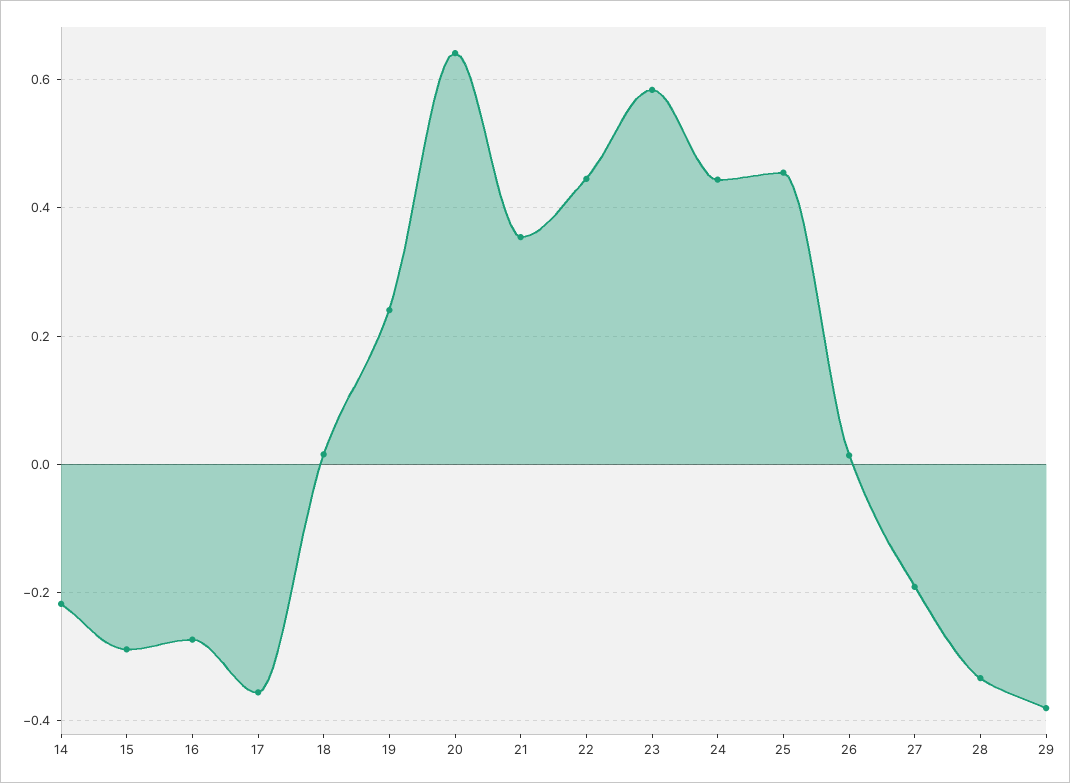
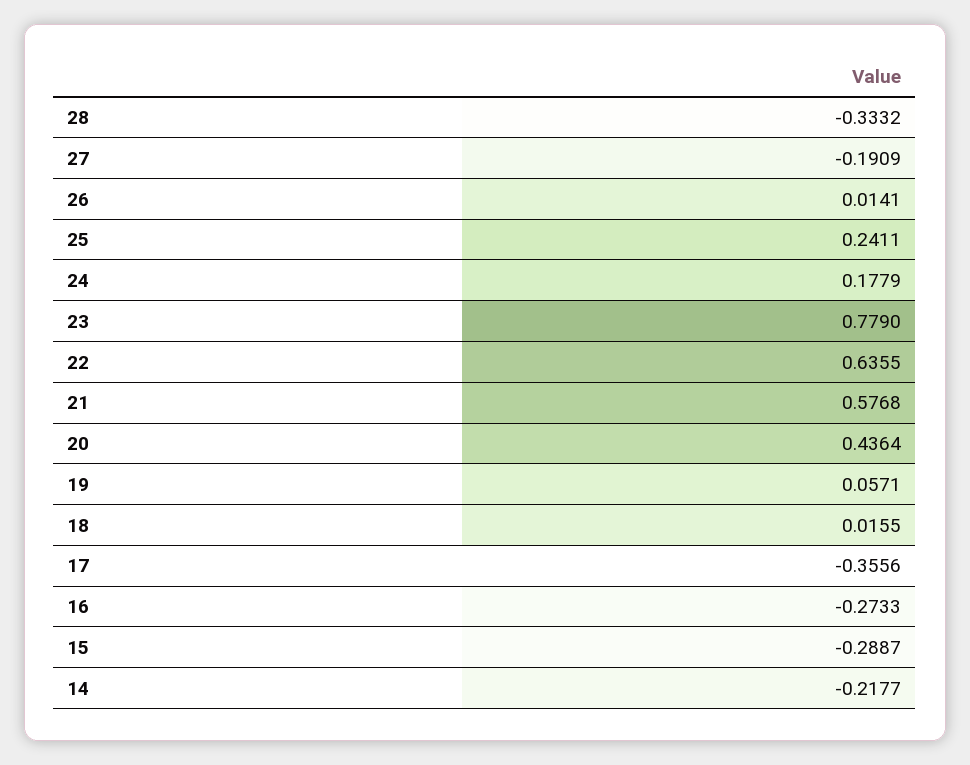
19: 0.24 -> 0.0571
20: 0.64 -> 0.4364
21: 0.36 -> 0.5768
22: 0.44 -> 0.6355
23: 0.58 -> 0.779
24: 0.44 -> 0.1779
25: 0.46 -> 0.2411
29: -0.38 -> none

